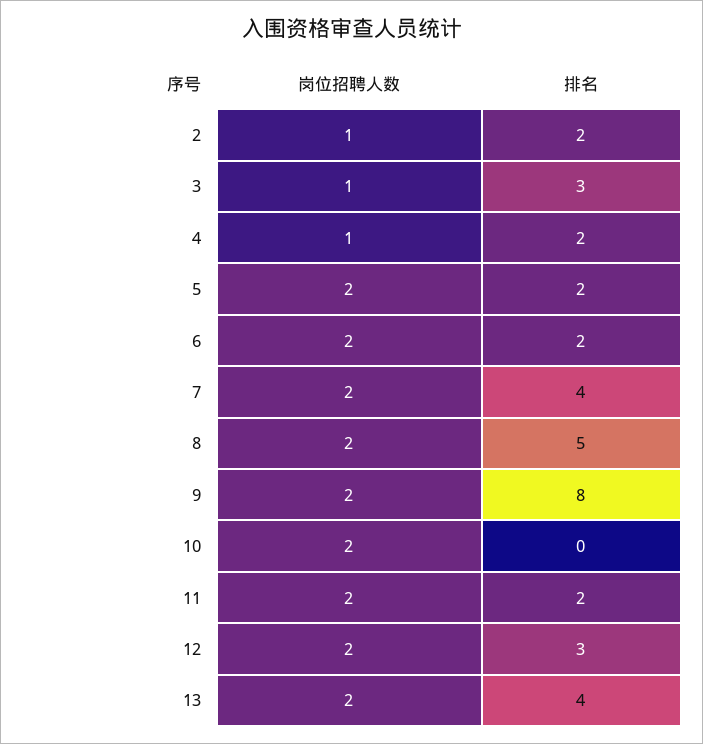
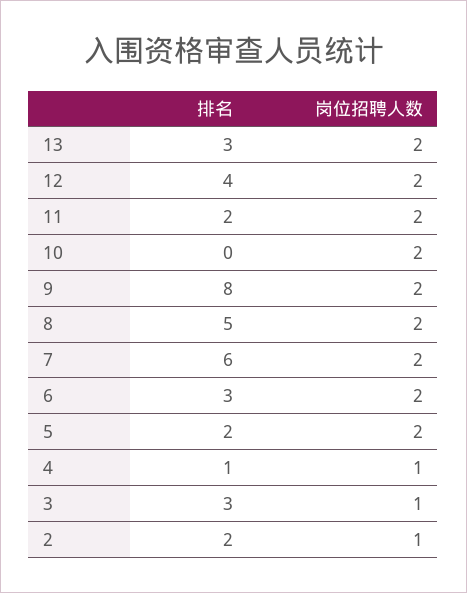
排名, 4: 2 -> 1
排名, 6: 2 -> 3
排名, 7: 4 -> 6
排名, 12: 3 -> 4
排名, 13: 4 -> 3

